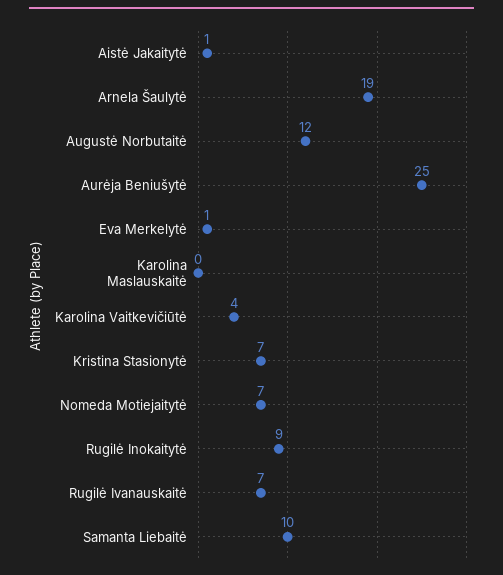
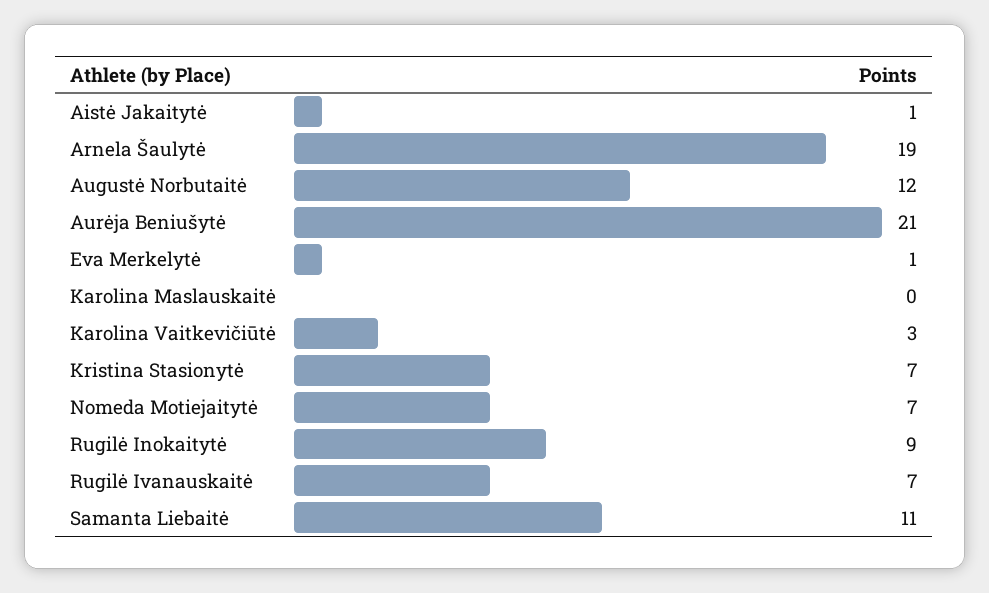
Aurėja Beniušytė: 25 -> 21
Karolina Vaitkevičiūtė: 4 -> 3
Samanta Liebaitė: 10 -> 11

